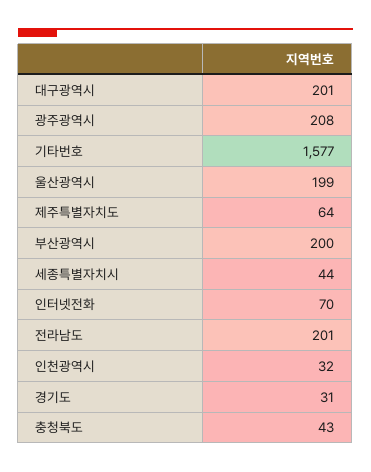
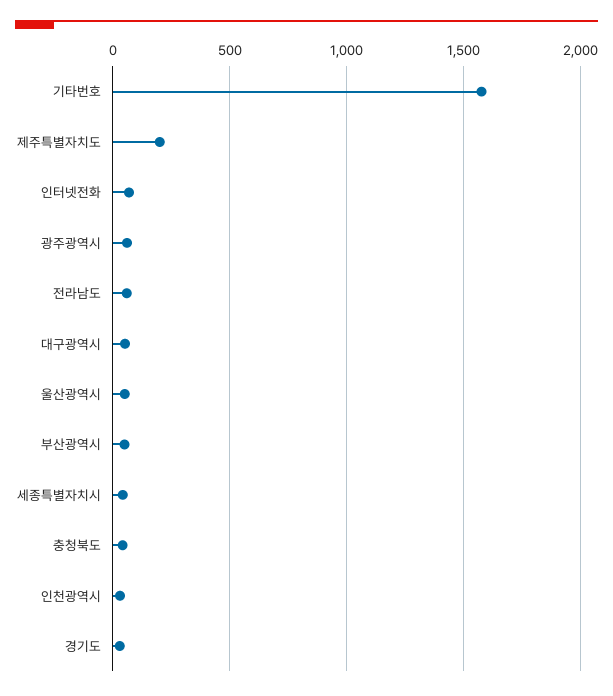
대구광역시: 201 -> 50
광주광역시: 208 -> 50
울산광역시: 199 -> 50
제주특별자치도: 64 -> 200
부산광역시: 200 -> 50
전라남도: 201 -> 50

